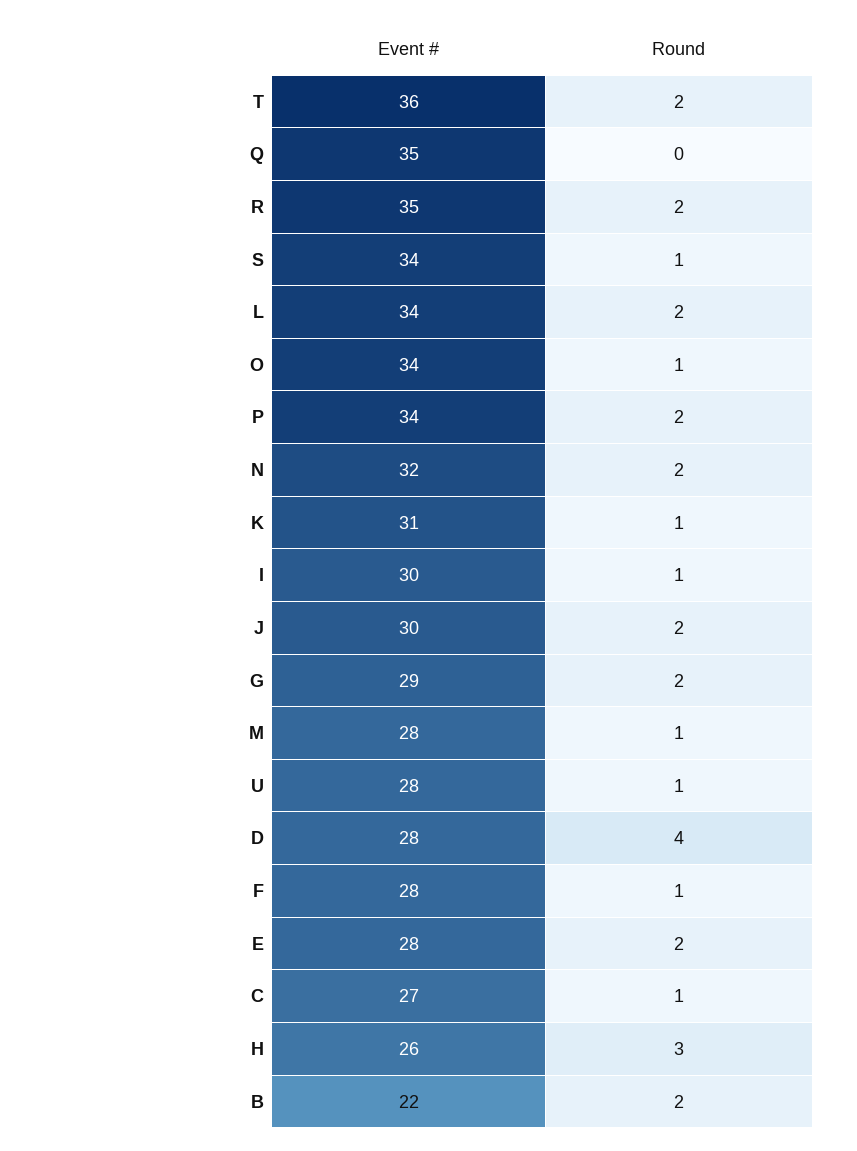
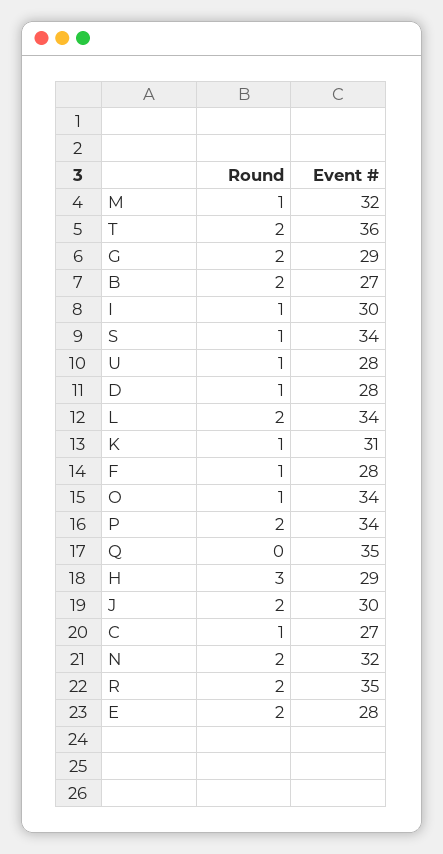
Event #, M: 28 -> 32
Round, D: 4 -> 1
Event #, H: 26 -> 29
Event #, B: 22 -> 27

